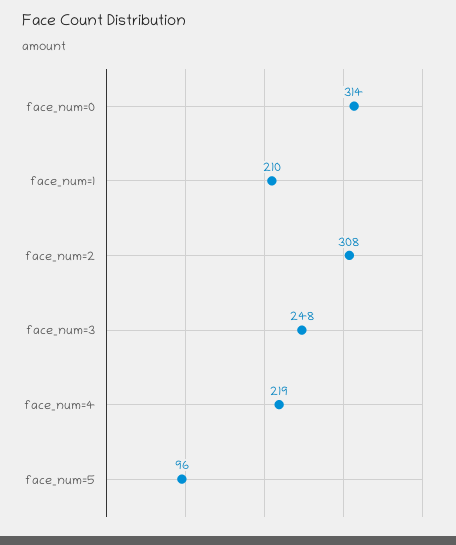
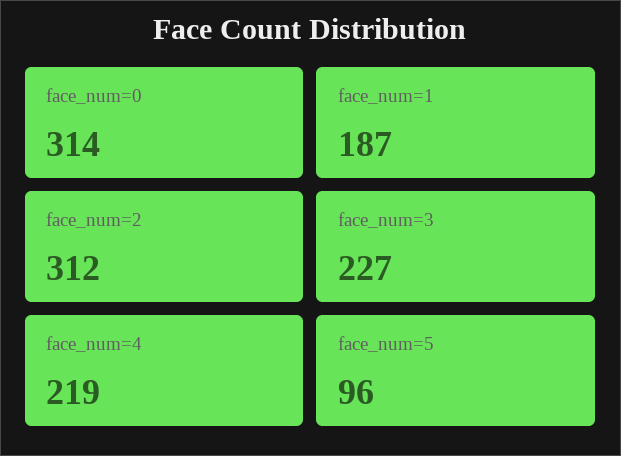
face_num=1: 210 -> 187
face_num=2: 308 -> 312
face_num=3: 248 -> 227

